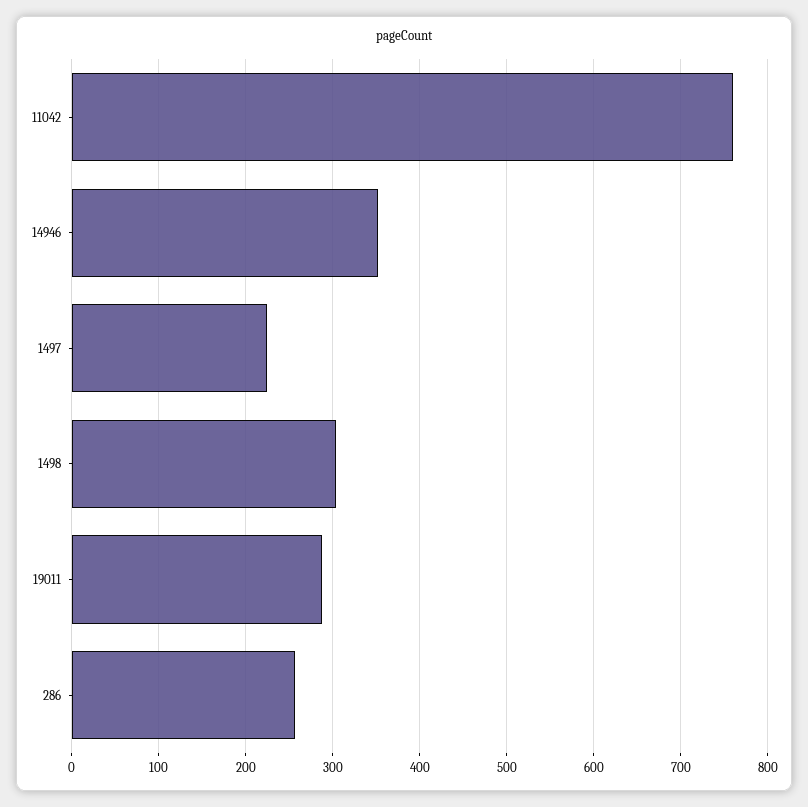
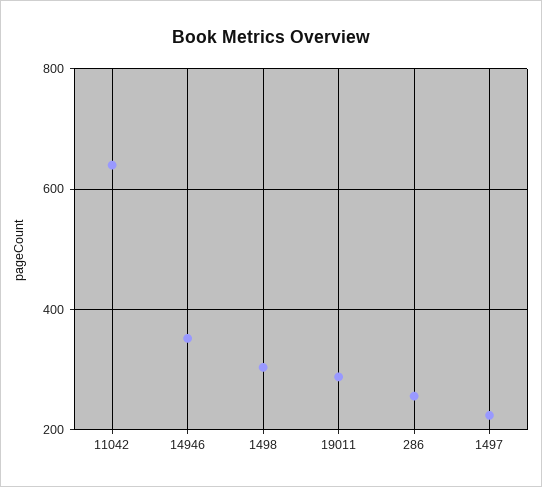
11042: 760 -> 640

